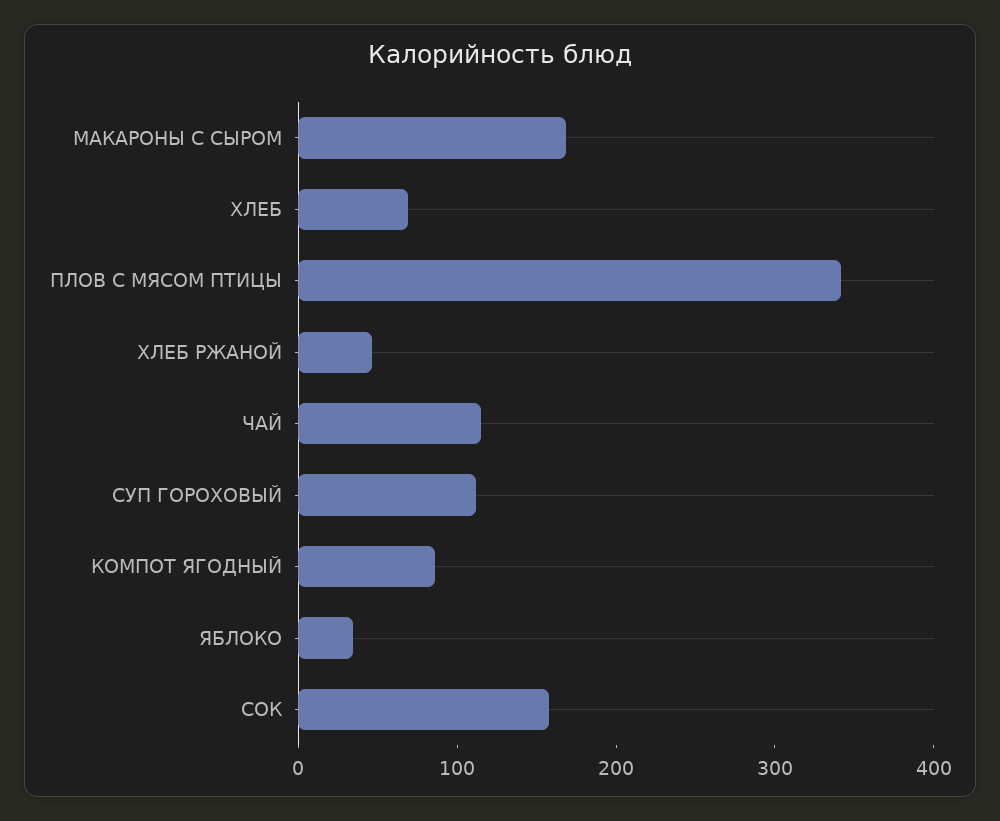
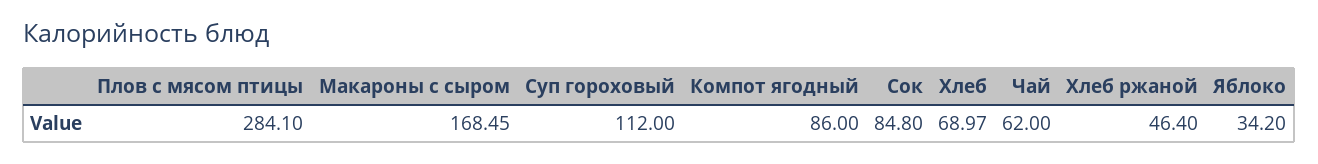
ПЛОВ С МЯСОМ ПТИЦЫ: 340 -> 284.1
ЧАЙ: 120 -> 62
СОК: 160 -> 84.8

